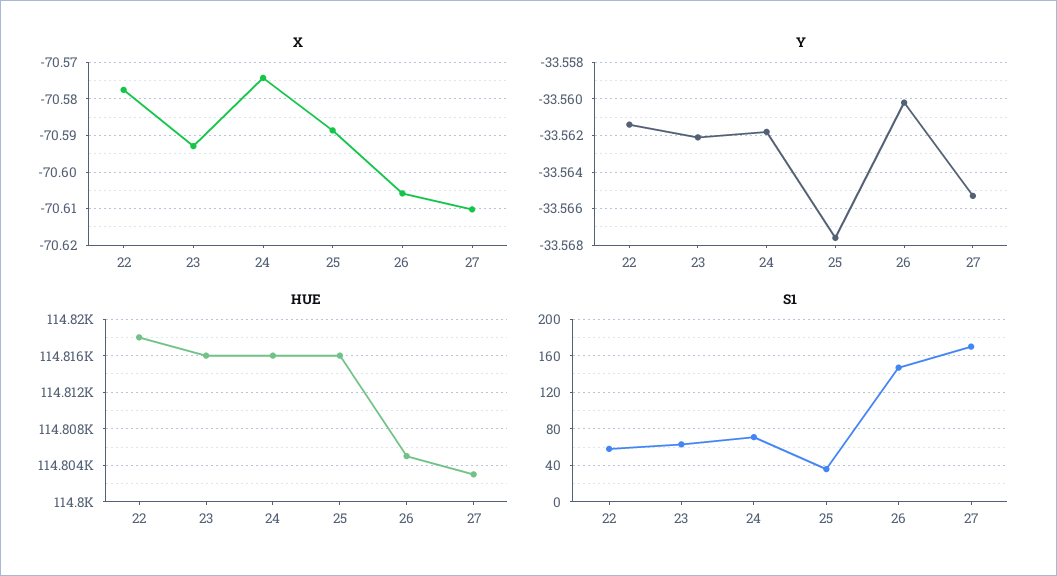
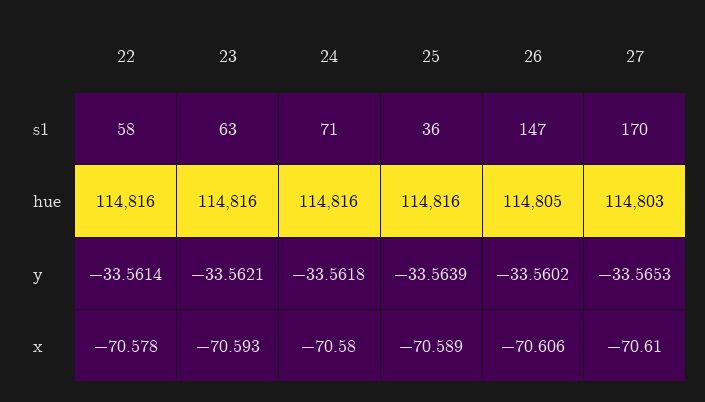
X, 24: -70.574 -> -70.58
Y, 25: -33.5675 -> -33.5639
HUE, 22: 114818 -> 114816

